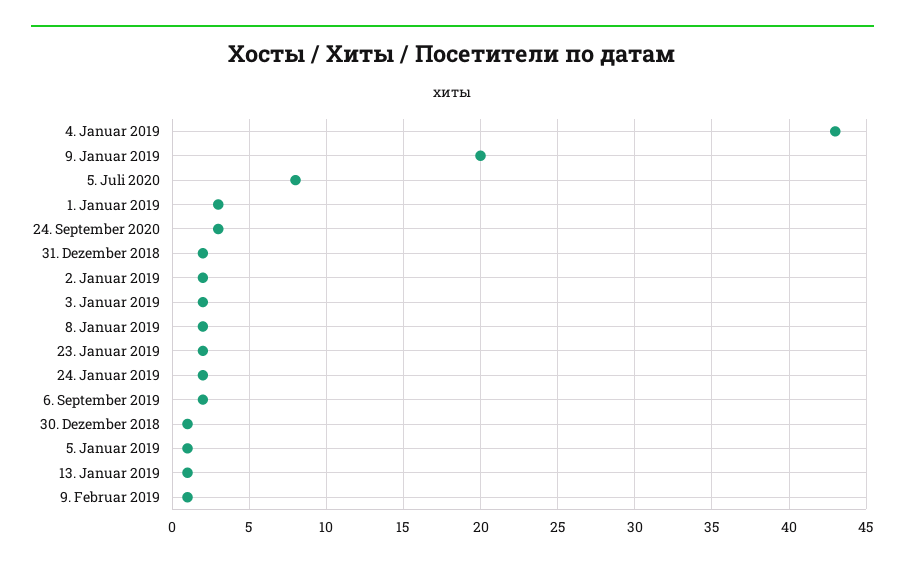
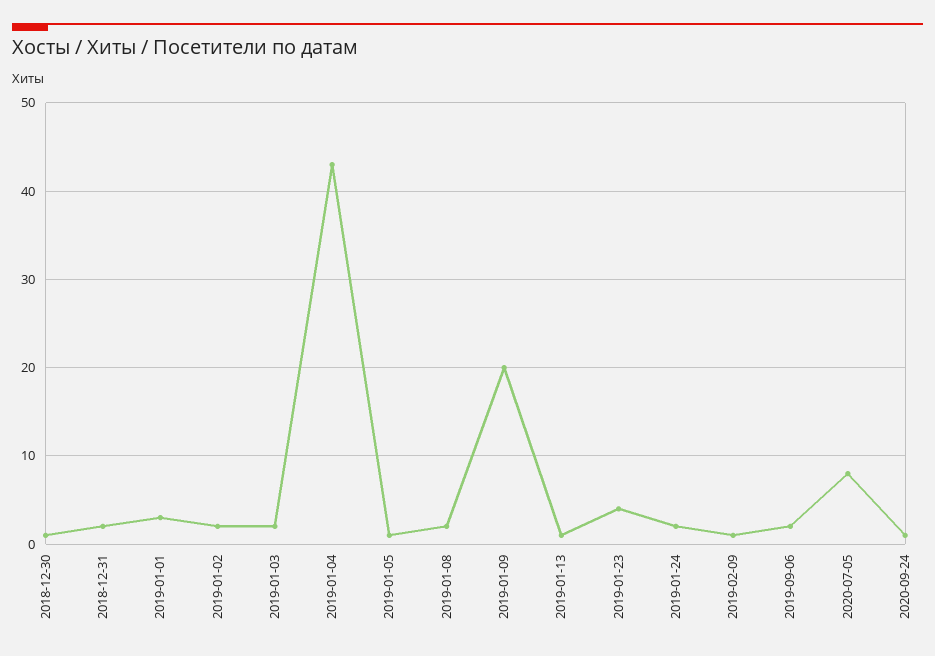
24. September 2020: 3 -> 1
23. Januar 2019: 2 -> 4

